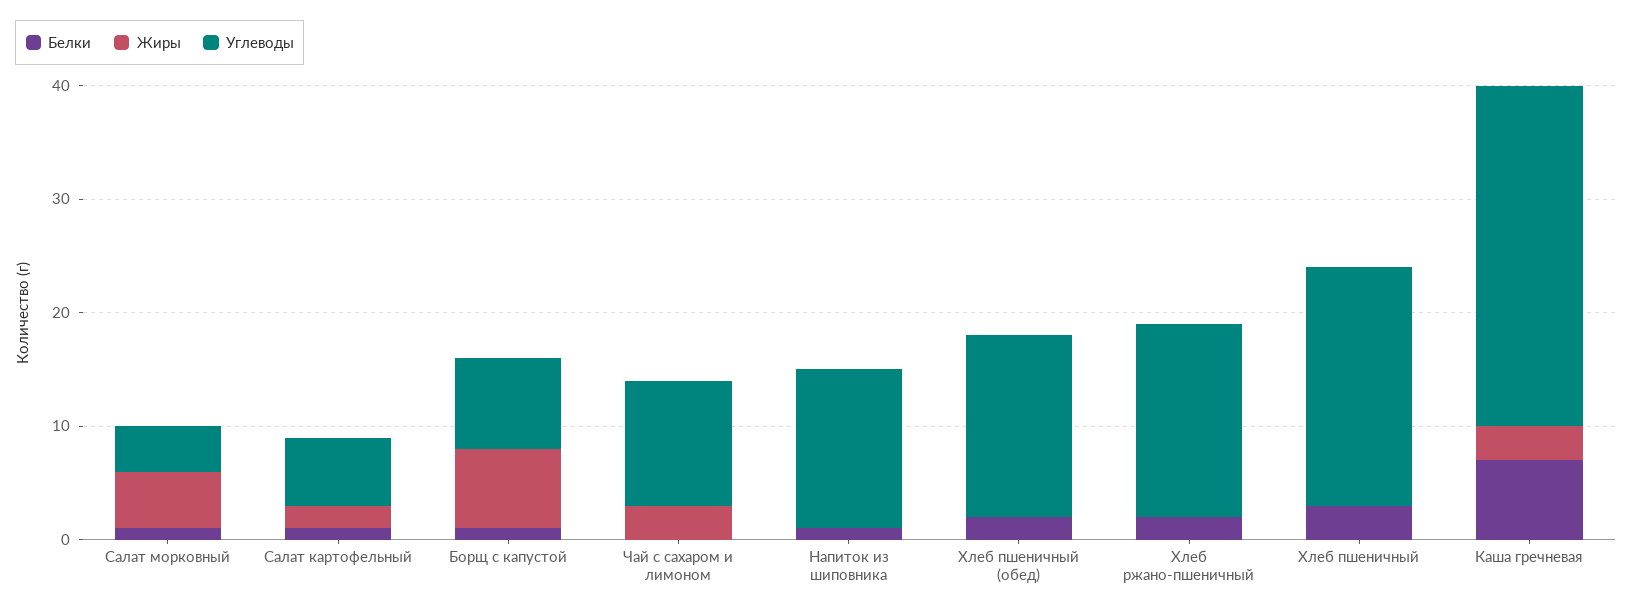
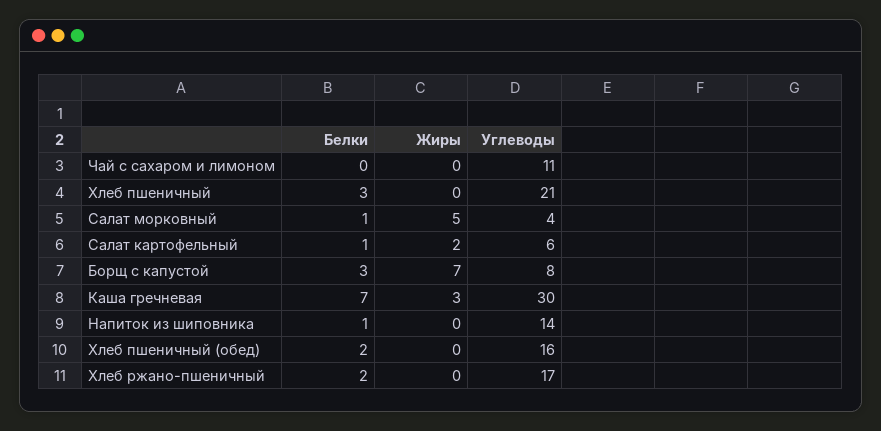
Белки, Борщ с капустой: 1 -> 3
Жиры, Чай с сахаром и лимоном: 3 -> 0

